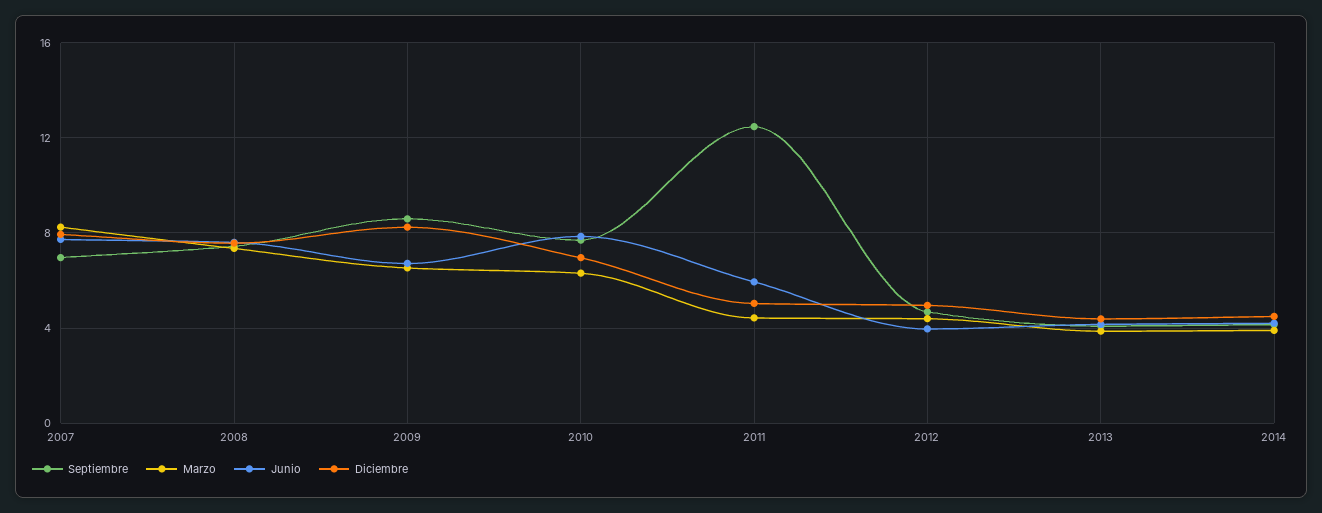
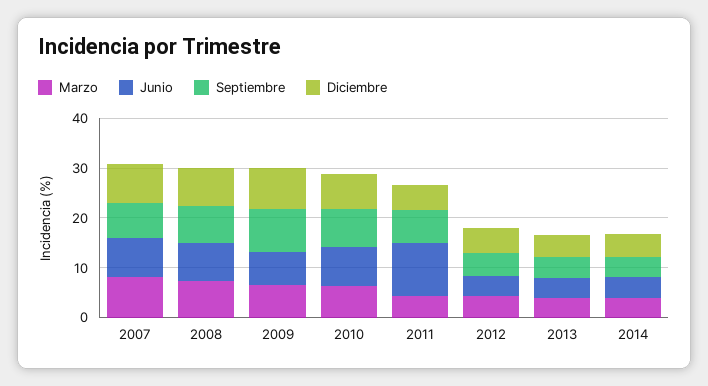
Septiembre, 2011: 12.5 -> 6
Junio, 2011: 6 -> 10

